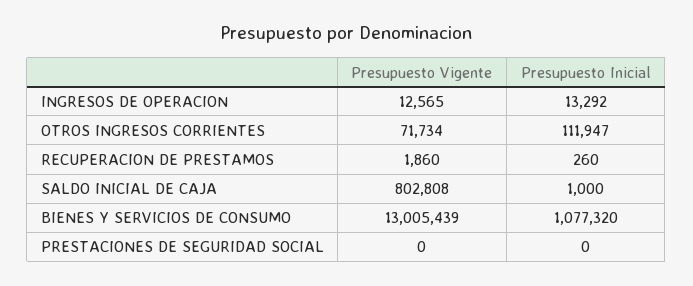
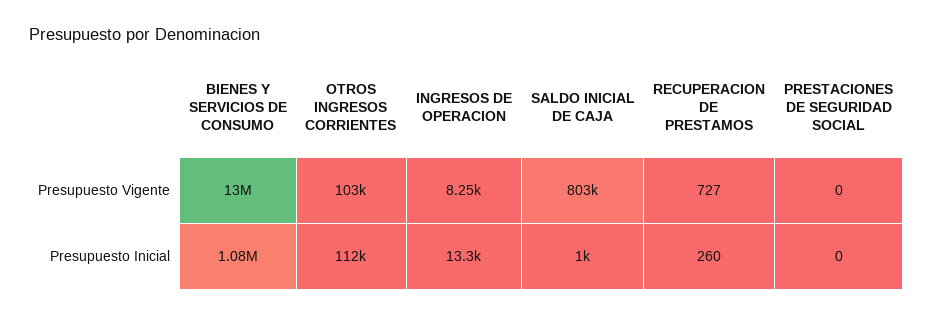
Presupuesto Vigente, INGRESOS DE OPERACION: 12565 -> 8250
Presupuesto Vigente, OTROS INGRESOS CORRIENTES: 71734 -> 103000
Presupuesto Vigente, RECUPERACION DE PRESTAMOS: 1860 -> 727

